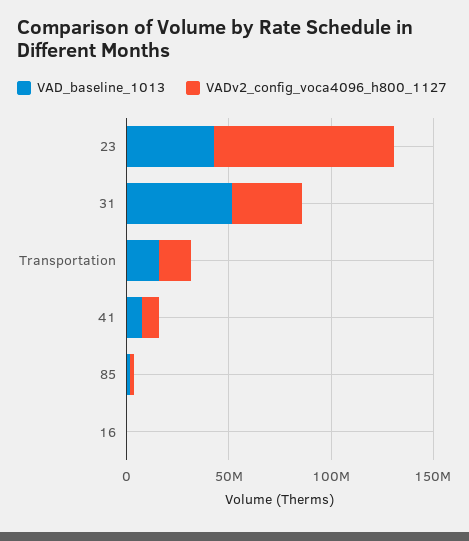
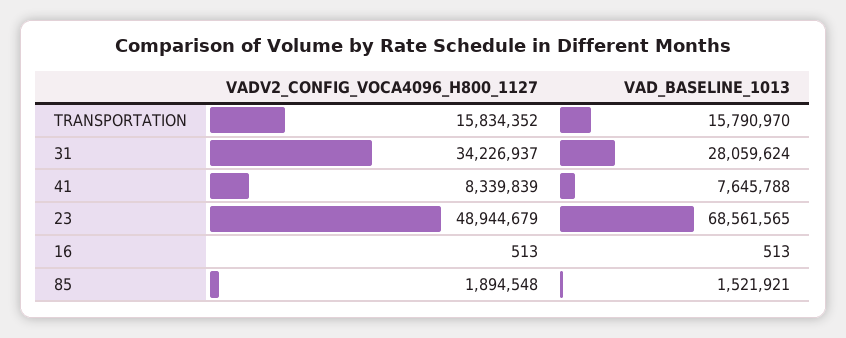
VAD_baseline_1013, 23: 40000000 -> 68561565
VADv2_config_voca4096_h800_1127, 23: 90000000 -> 48944679
VAD_baseline_1013, 31: 50000000 -> 28059624

